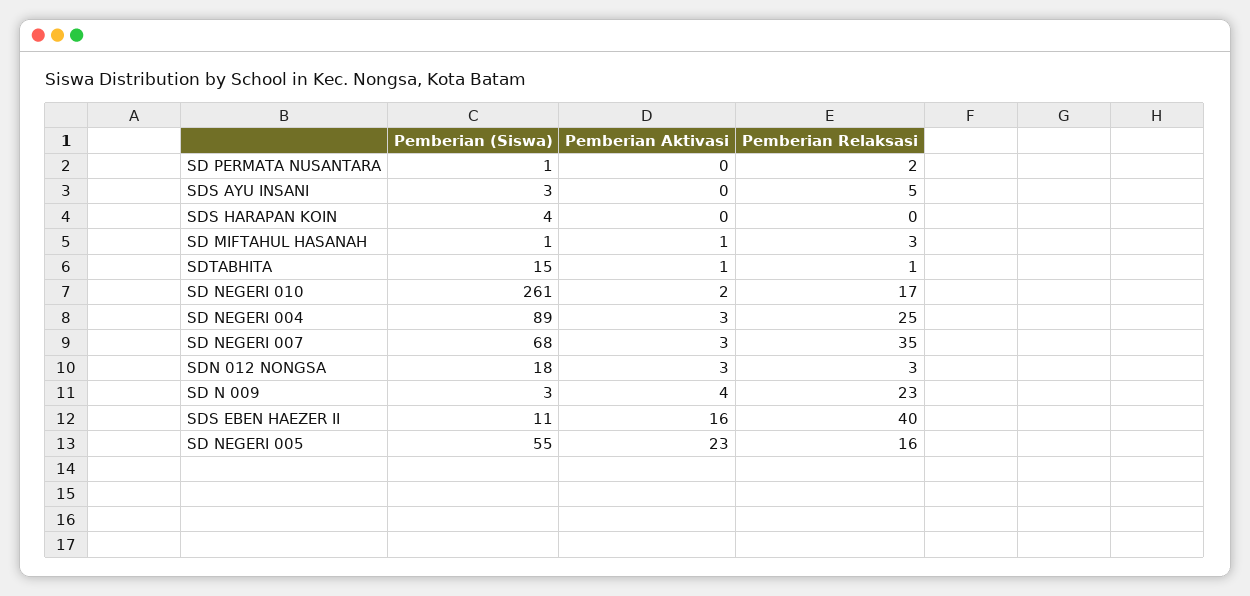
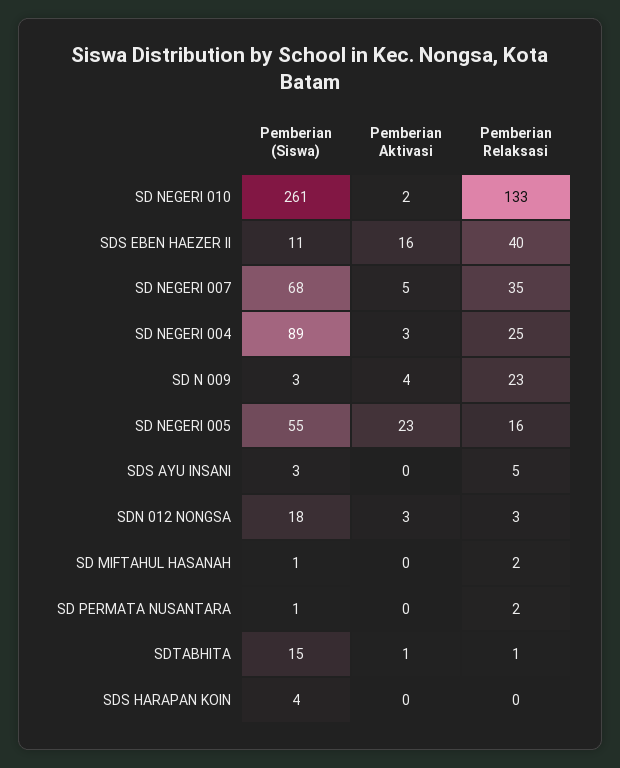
Pemberian Aktivasi, SD MIFTAHUL HASANAH: 1 -> 0
Pemberian Relaksasi, SD MIFTAHUL HASANAH: 3 -> 2
Pemberian Relaksasi, SD NEGERI 010: 17 -> 133
Pemberian Aktivasi, SD NEGERI 007: 3 -> 5

